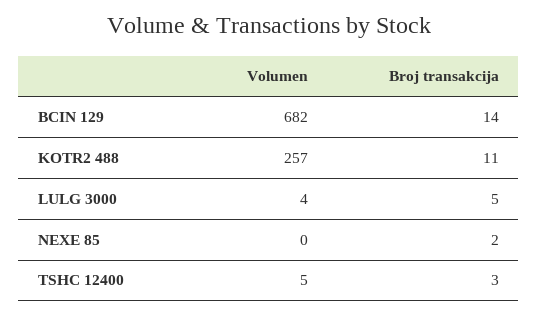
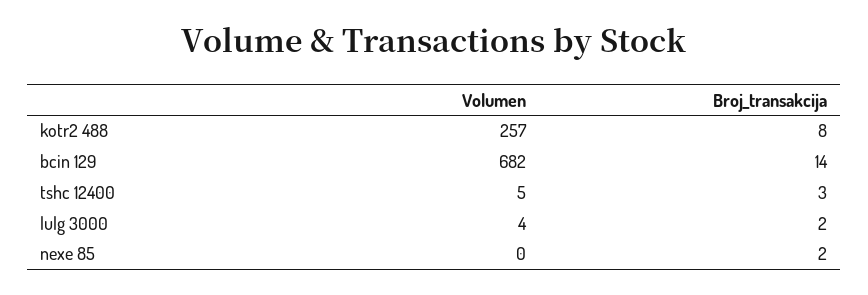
Broj transakcija, KOTR2 488: 11 -> 8
Broj transakcija, LULG 3000: 5 -> 2

